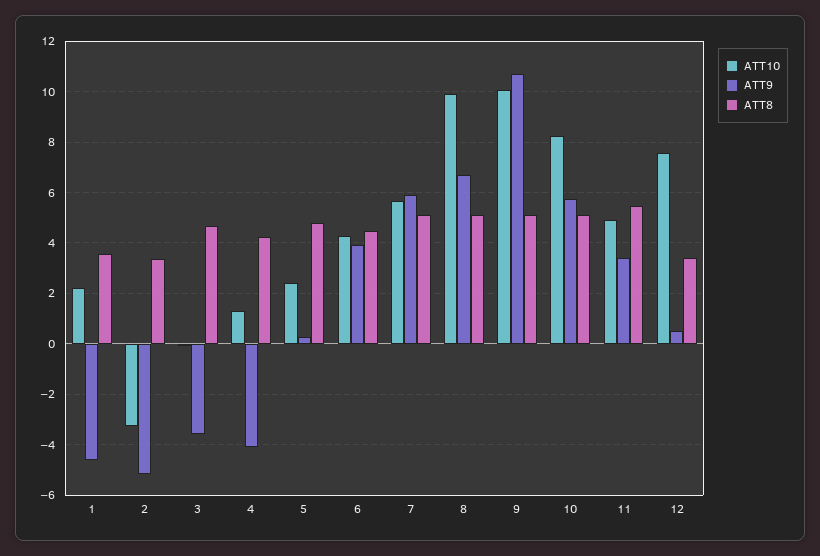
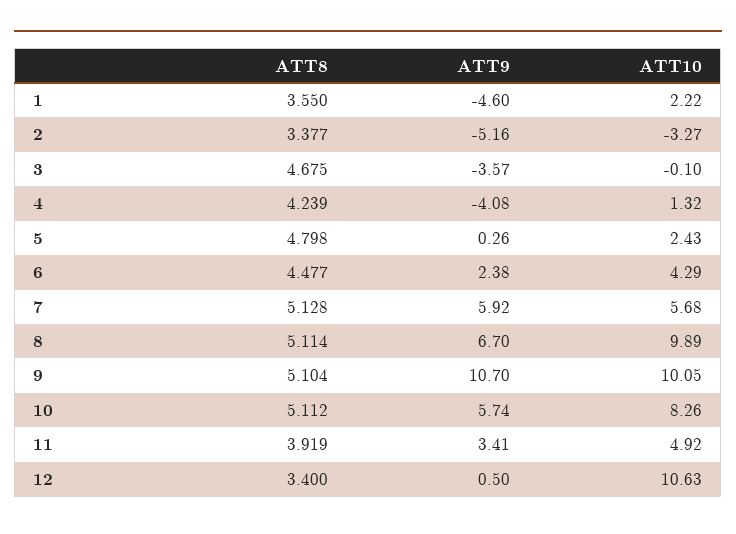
ATT9, 6: 4 -> 2.38
ATT8, 11: 5.5 -> 3.919
ATT10, 12: 7.5 -> 10.63

